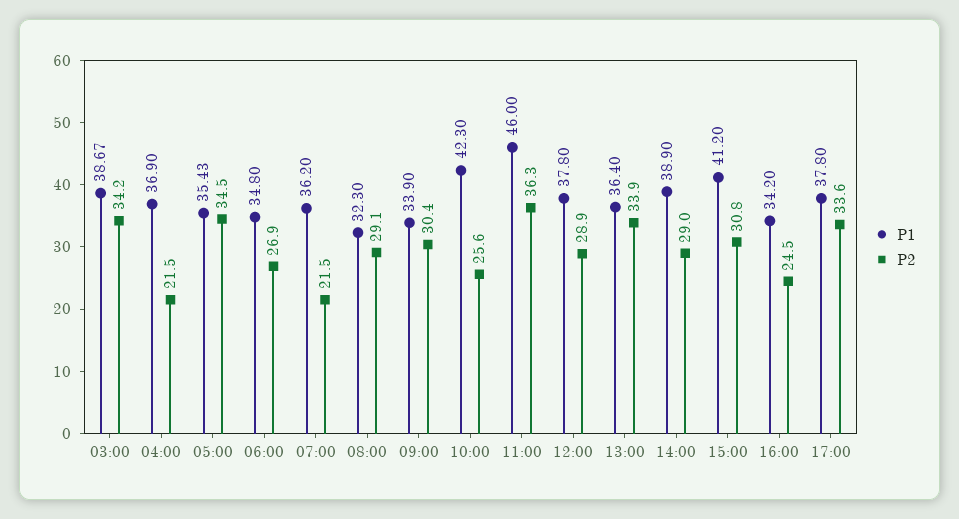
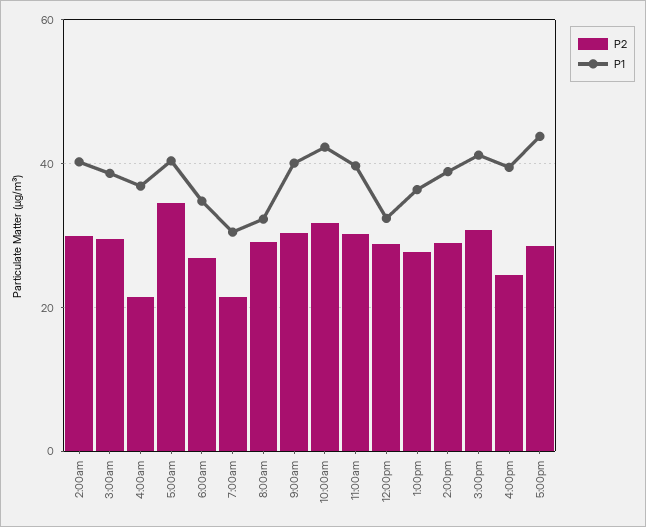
P2, 03:00: 34.2 -> 30
P1, 05:00: 35.43 -> 40
P1, 07:00: 36.2 -> 30
P1, 09:00: 33.9 -> 40
P2, 10:00: 25.6 -> 32
P1, 11:00: 46 -> 40
P2, 11:00: 36.3 -> 30
P1, 12:00: 37.8 -> 32
P2, 13:00: 33.9 -> 28
P1, 16:00: 34.2 -> 40
P1, 17:00: 37.8 -> 44
P2, 17:00: 33.6 -> 28
P2, 2:00am: none -> 30
P1, 2:00am: none -> 40

